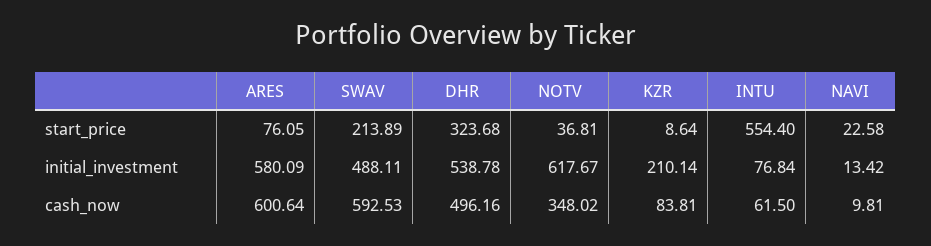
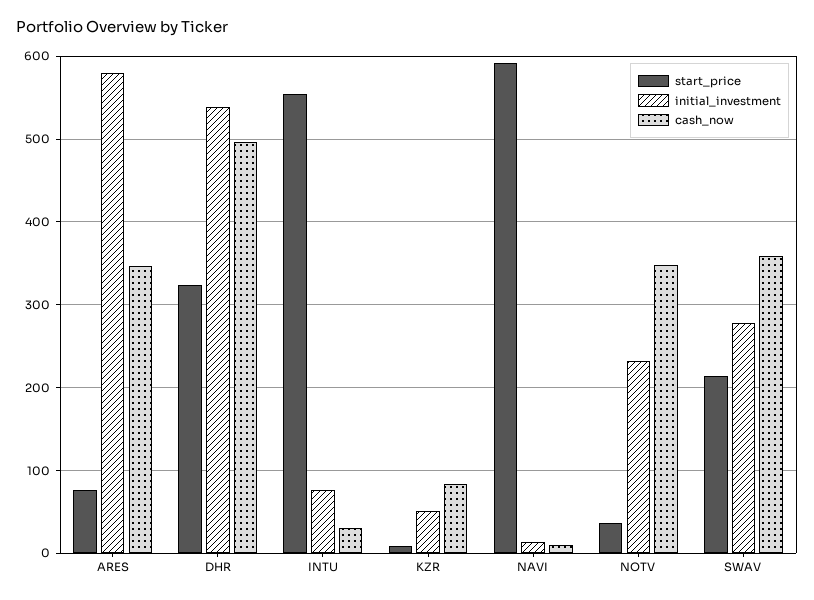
start_price, NAVI: 22.58 -> 590
initial_investment, SWAV: 488.11 -> 280
initial_investment, NOTV: 617.67 -> 230
initial_investment, KZR: 210.14 -> 50
cash_now, ARES: 600.64 -> 350
cash_now, SWAV: 592.53 -> 360
cash_now, INTU: 61.5 -> 30

